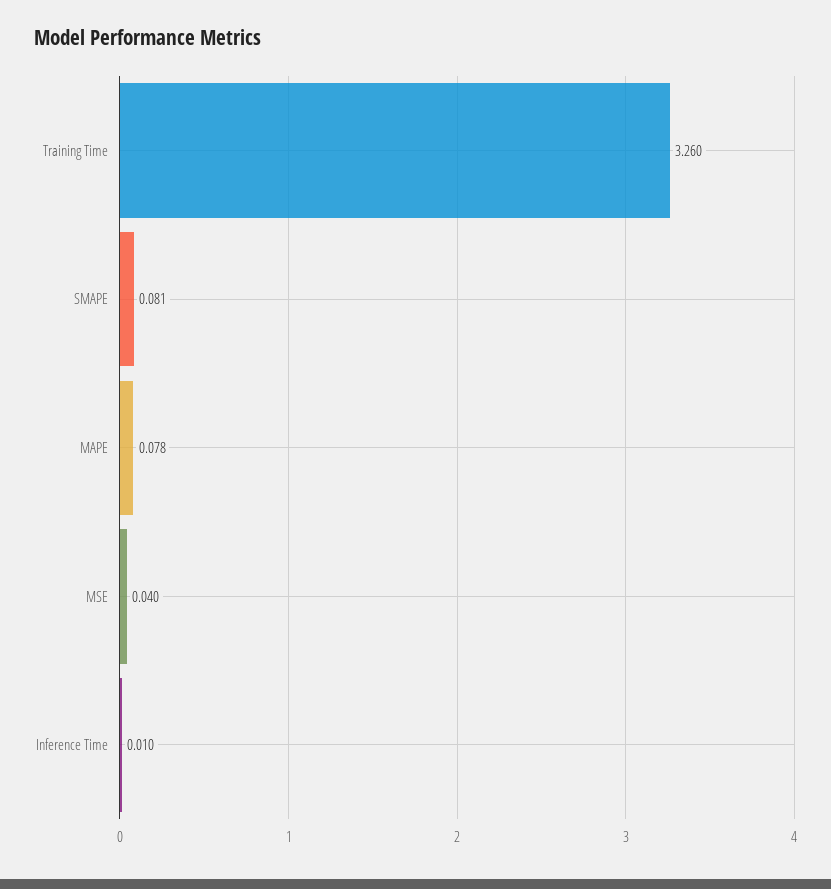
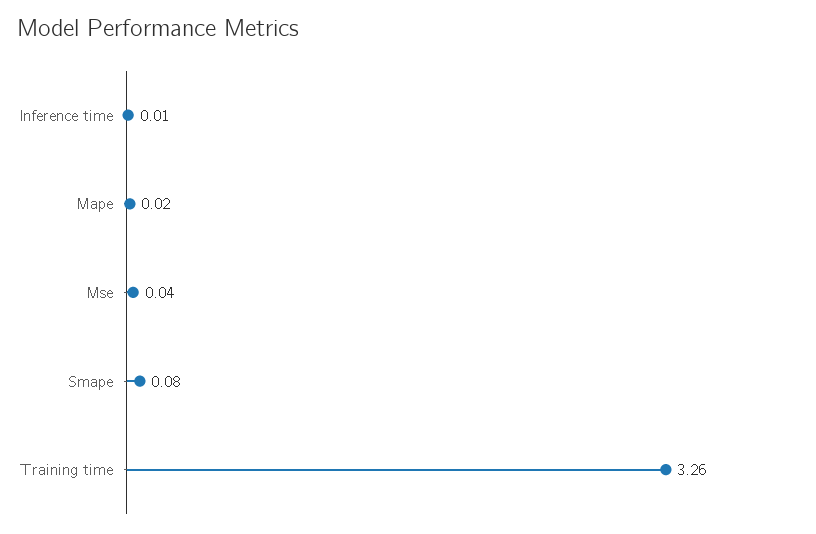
MAPE: 0.078 -> 0.02

